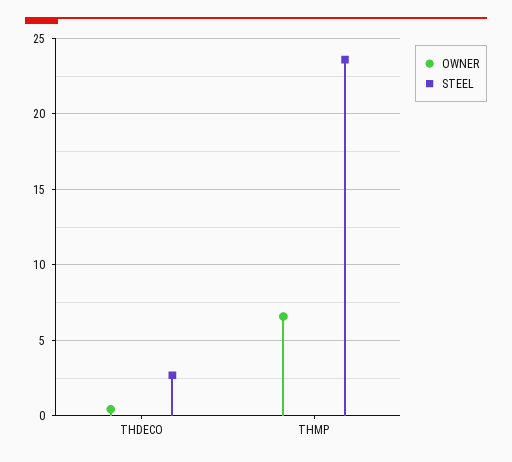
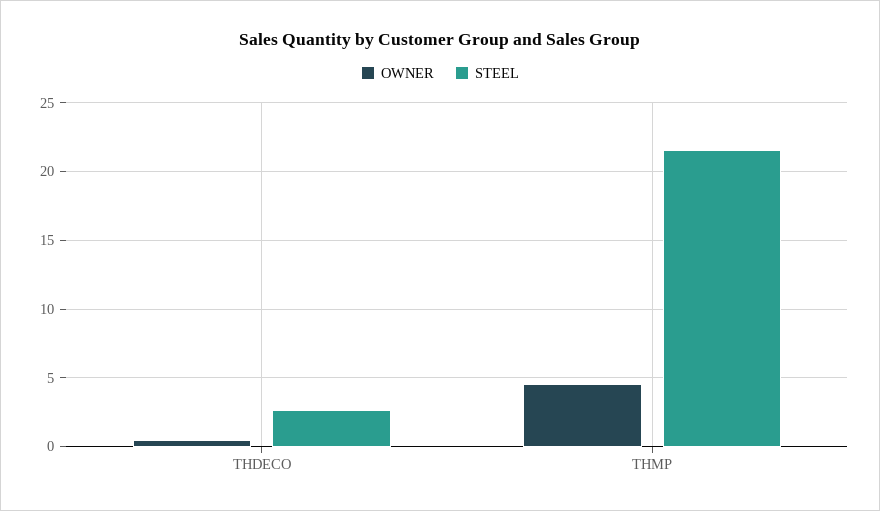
OWNER, THMP: 6.5 -> 4.5
STEEL, THMP: 23.5 -> 21.5

